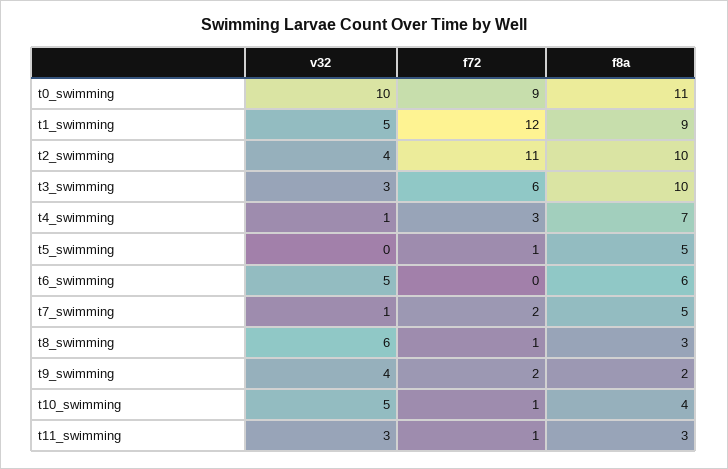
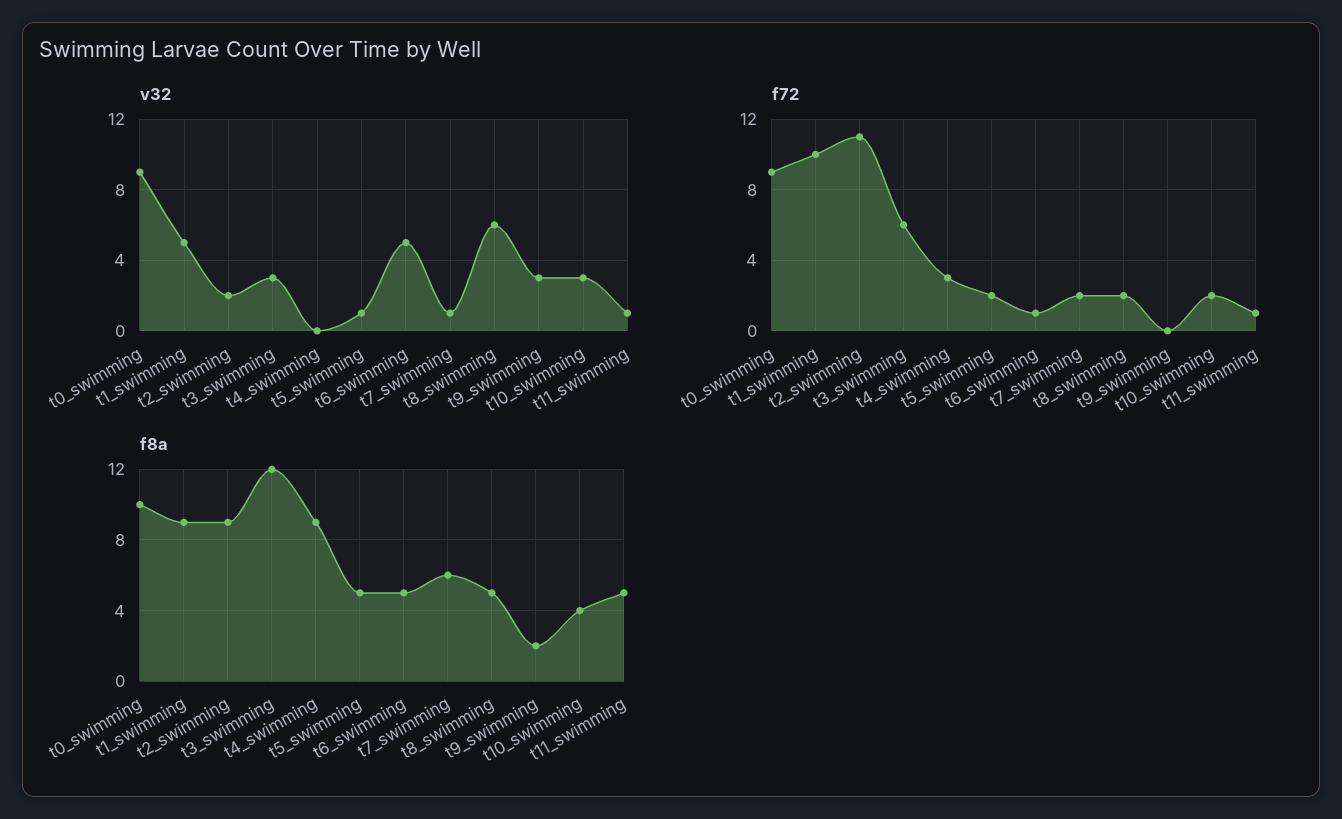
v32, t0_swimming: 10 -> 9
f8a, t0_swimming: 11 -> 10
f72, t1_swimming: 12 -> 10
v32, t2_swimming: 4 -> 2
f8a, t2_swimming: 10 -> 9
f8a, t3_swimming: 10 -> 12
v32, t4_swimming: 1 -> 0
f8a, t4_swimming: 7 -> 9
v32, t5_swimming: 0 -> 1
f72, t5_swimming: 1 -> 2
f72, t6_swimming: 0 -> 1
f8a, t6_swimming: 6 -> 5
f8a, t7_swimming: 5 -> 6
f72, t8_swimming: 1 -> 2
f8a, t8_swimming: 3 -> 5
v32, t9_swimming: 4 -> 3
f72, t9_swimming: 2 -> 0
v32, t10_swimming: 5 -> 3
f72, t10_swimming: 1 -> 2
v32, t11_swimming: 3 -> 1
f8a, t11_swimming: 3 -> 5

